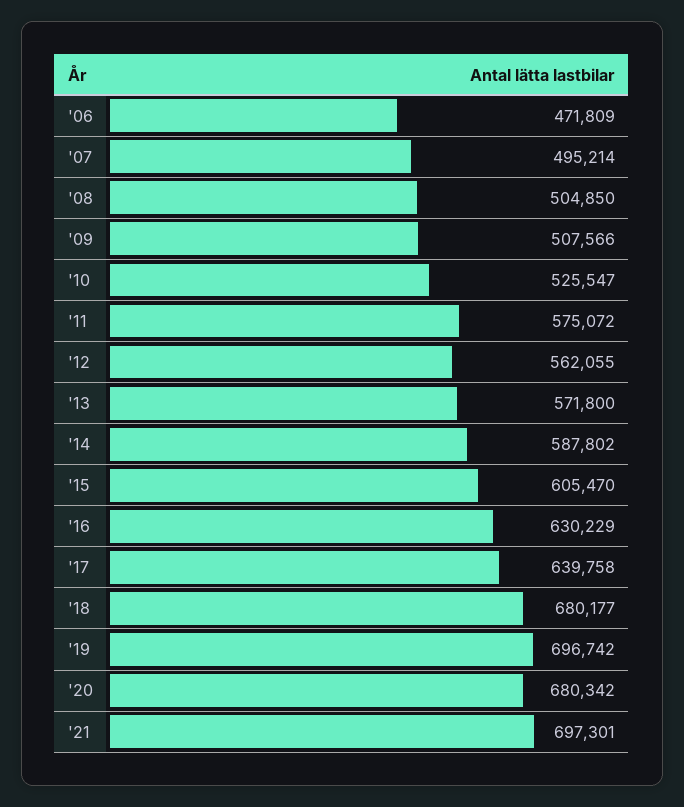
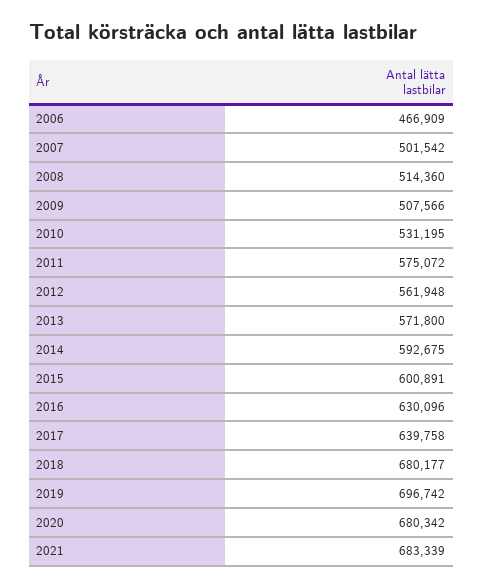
'06: 471809 -> 466909
'07: 495214 -> 501542
'08: 504850 -> 514360
'10: 525547 -> 531195
'12: 562055 -> 561948
'14: 587802 -> 592675
'15: 605470 -> 600891
'16: 630229 -> 630096
'21: 697301 -> 683339

